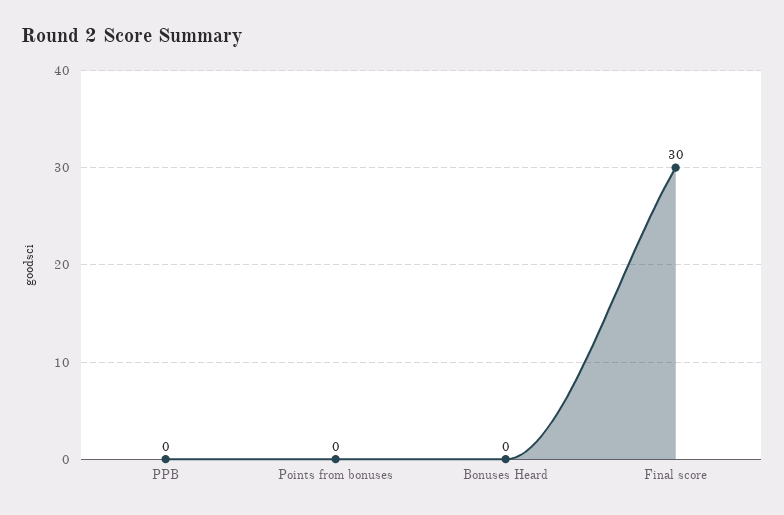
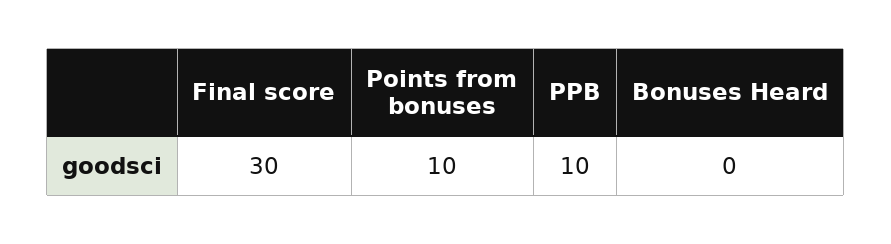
PPB: 0 -> 10
Points from bonuses: 0 -> 10

